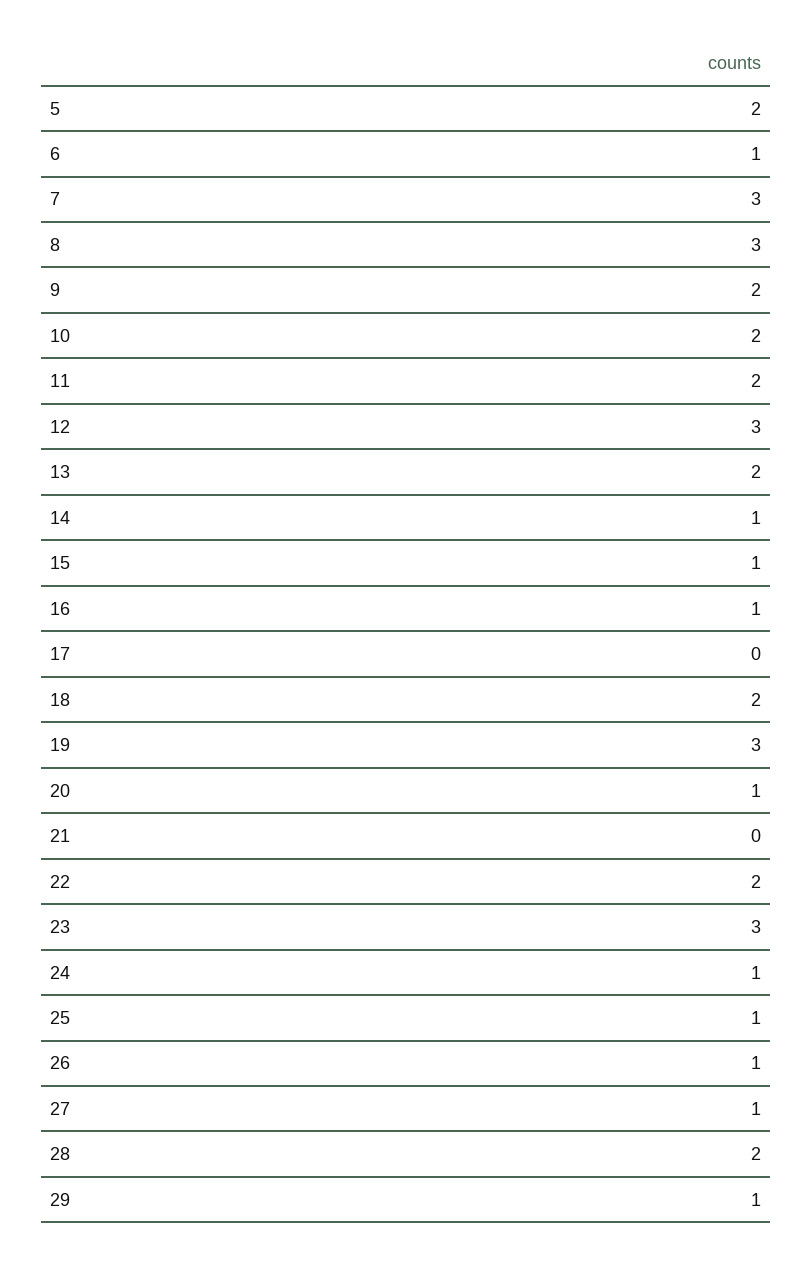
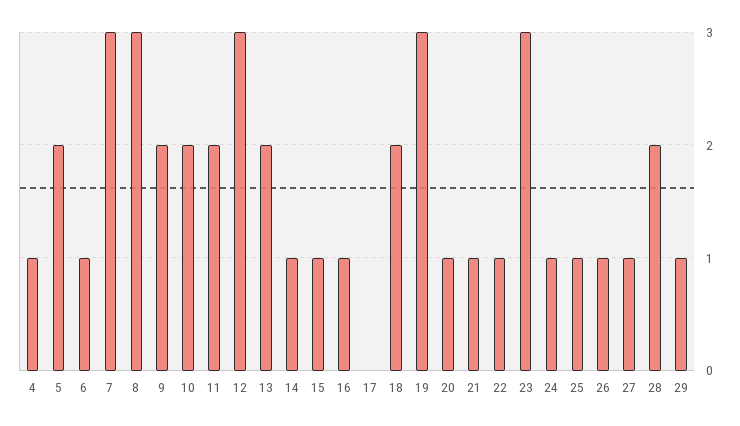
21: 0 -> 1
22: 2 -> 1
4: none -> 1

